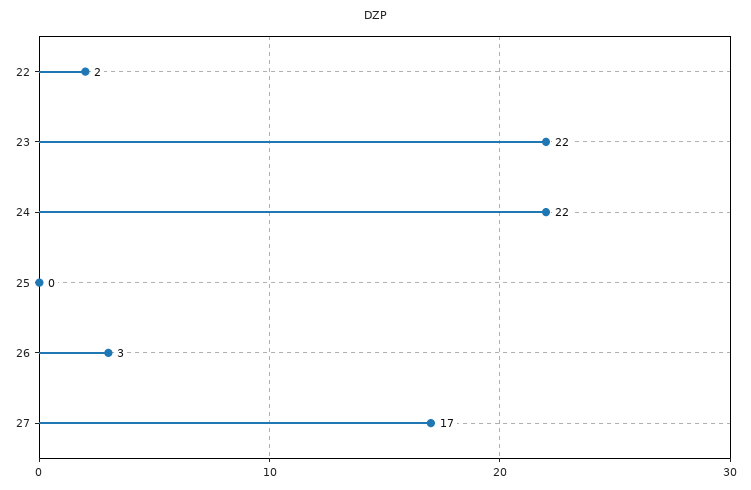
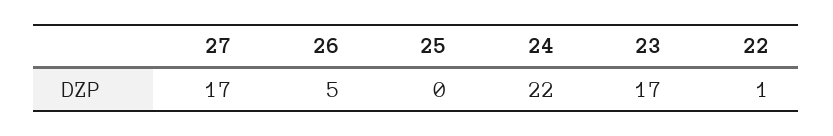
22: 2 -> 1
23: 22 -> 17
26: 3 -> 5

